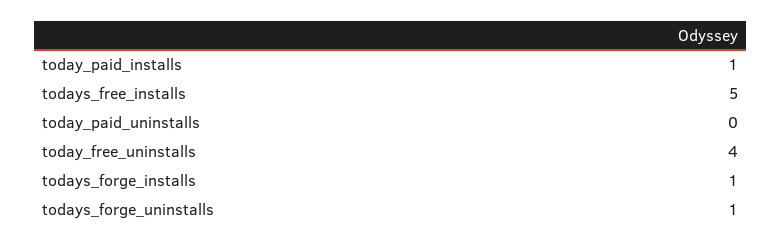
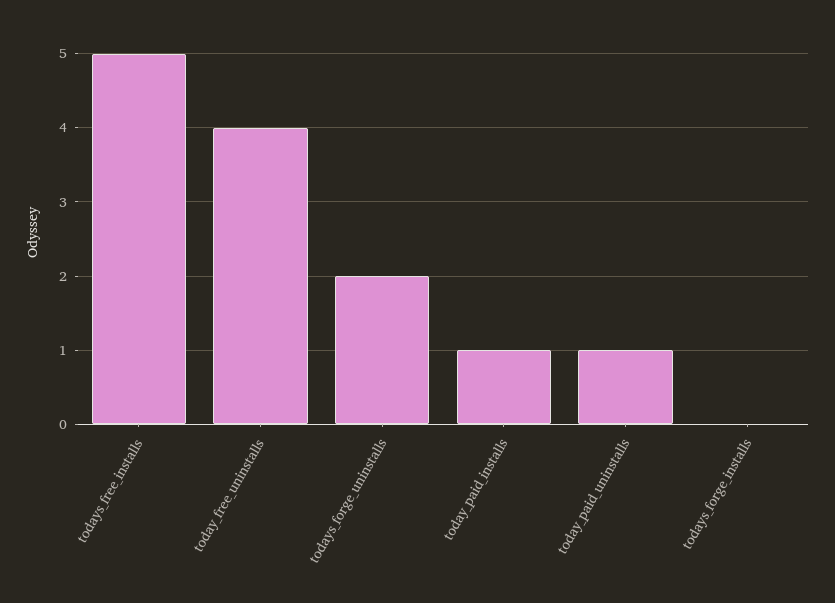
today_paid_uninstalls: 0 -> 1
todays_forge_installs: 1 -> 0
todays_forge_uninstalls: 1 -> 2

